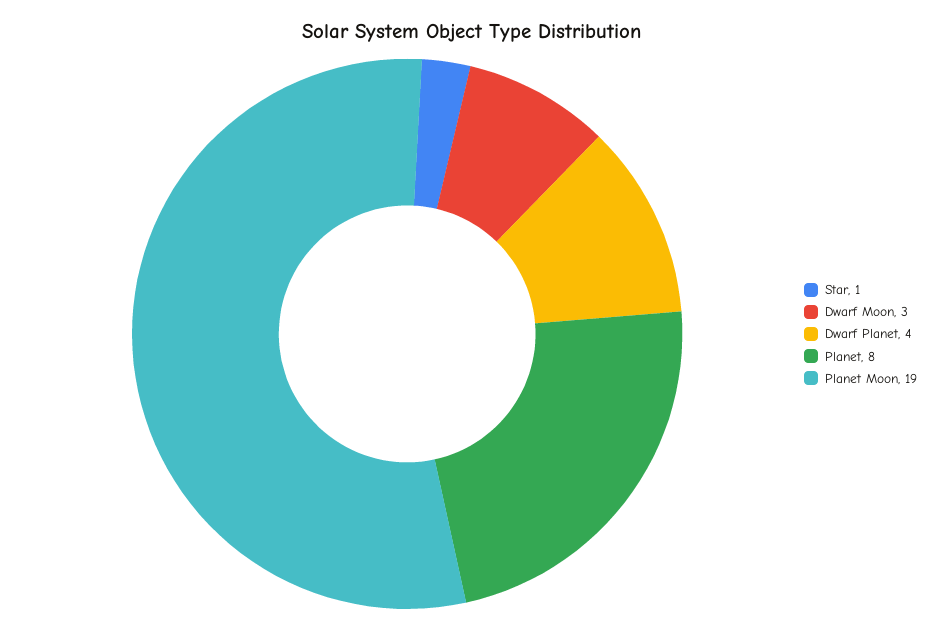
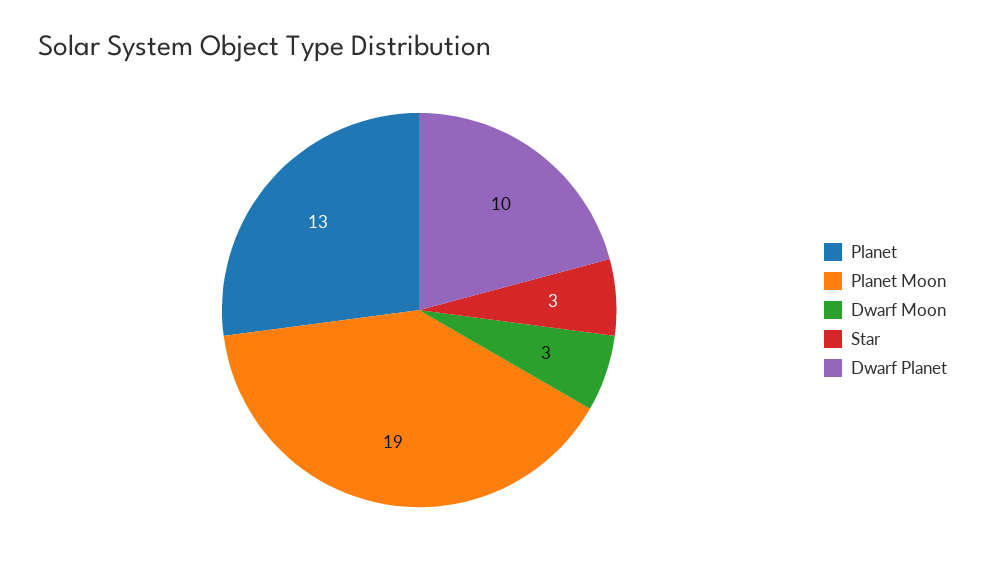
Star: 1 -> 3
Dwarf Planet: 4 -> 10
Planet: 8 -> 13

